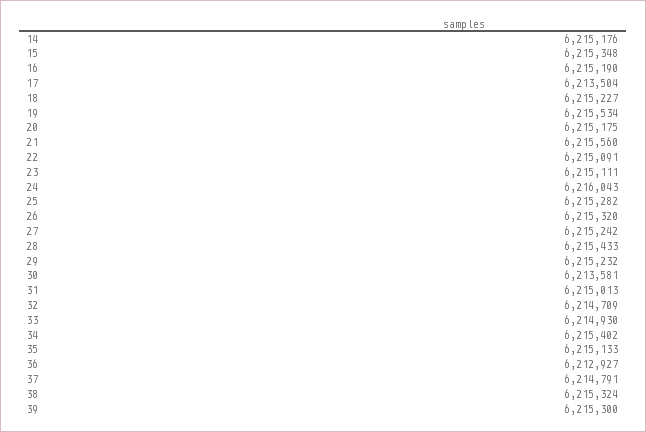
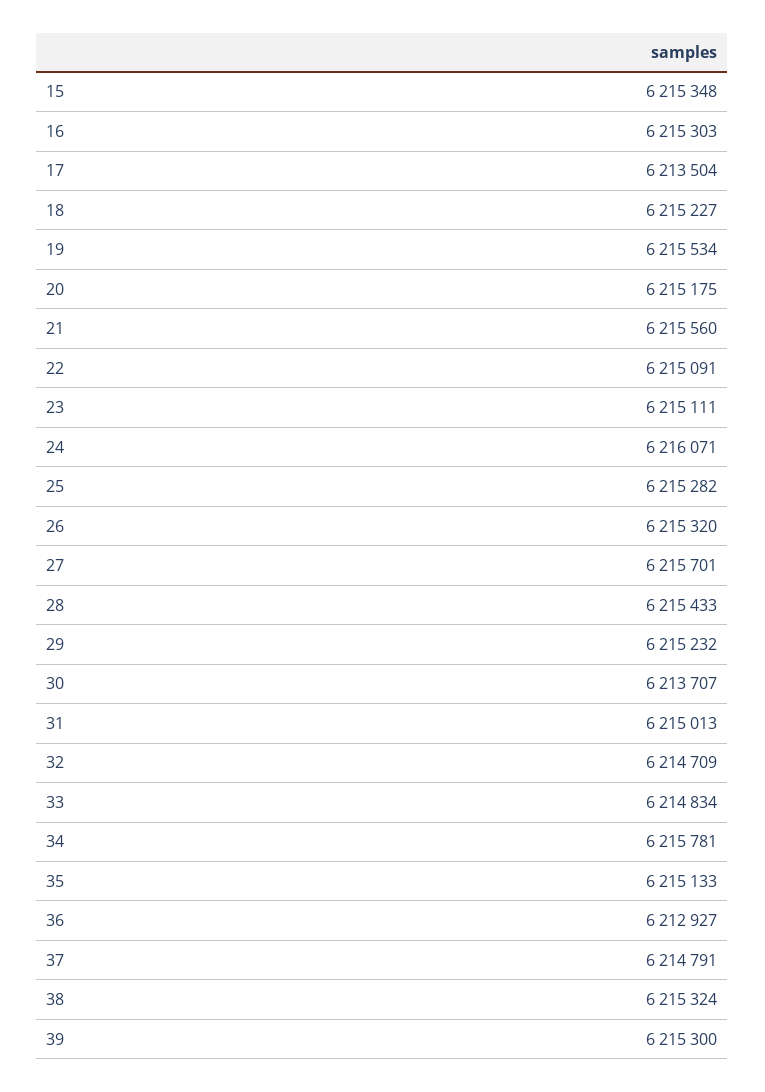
14: 6215176 -> none
16: 6215190 -> 6215303
24: 6216043 -> 6216071
27: 6215242 -> 6215701
30: 6213581 -> 6213707
33: 6214930 -> 6214834
34: 6215402 -> 6215781

